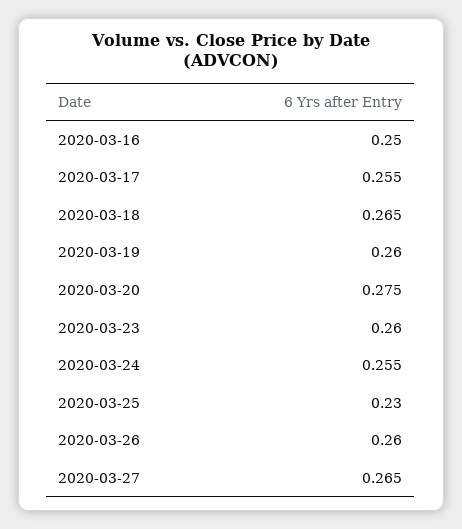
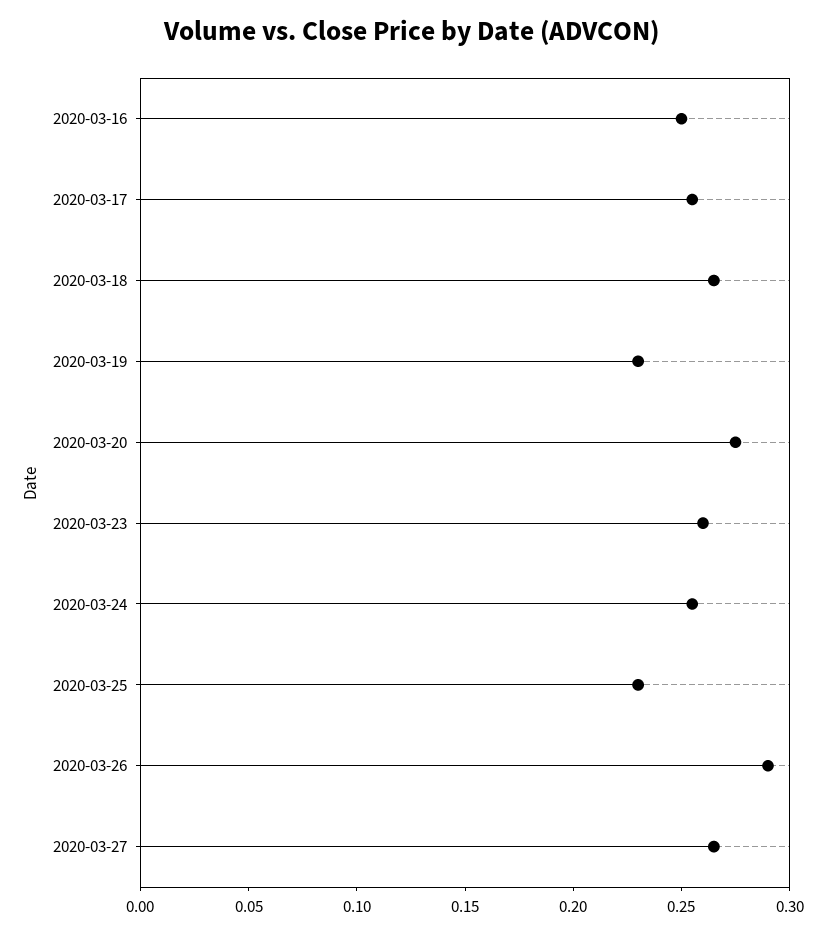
2020-03-19: 0.26 -> 0.23
2020-03-26: 0.26 -> 0.29

